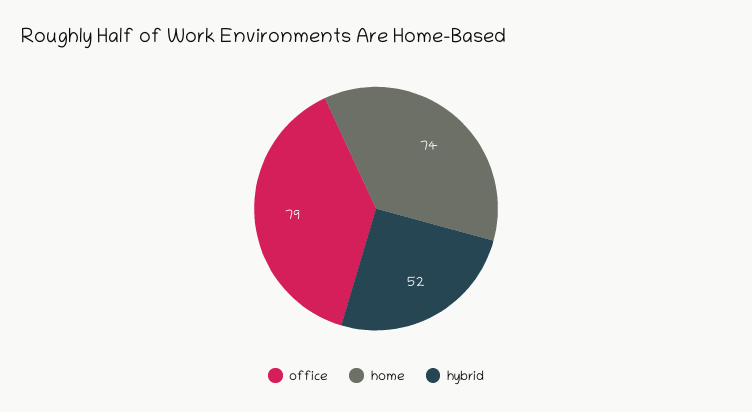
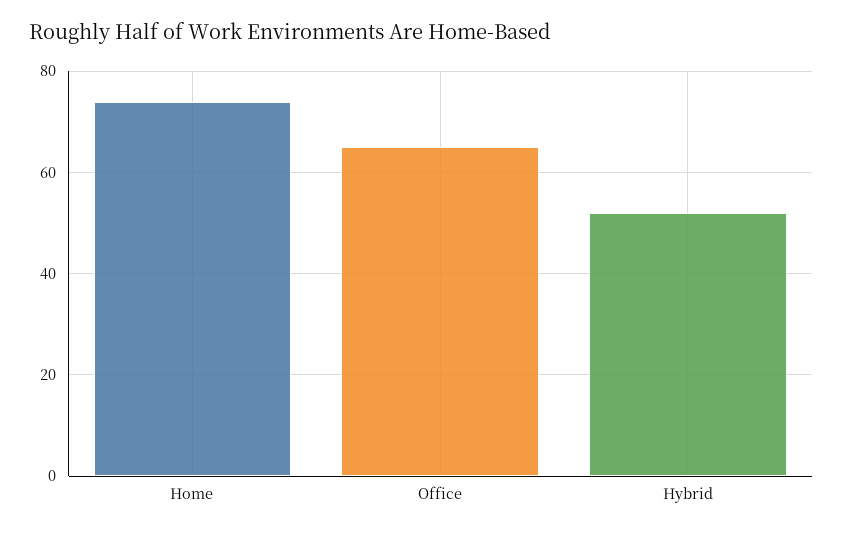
office: 79 -> 65

